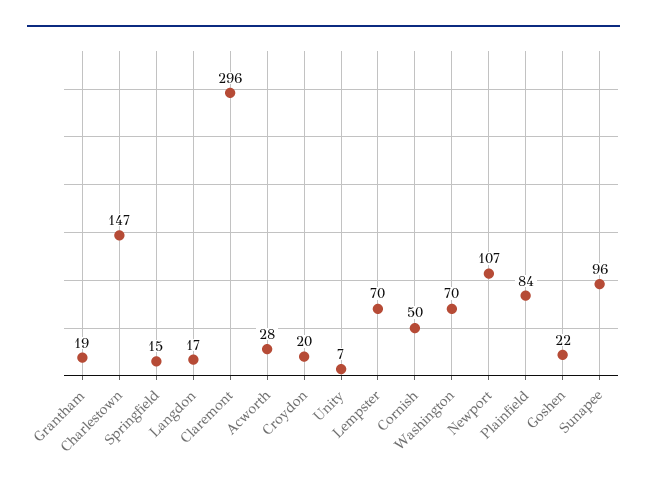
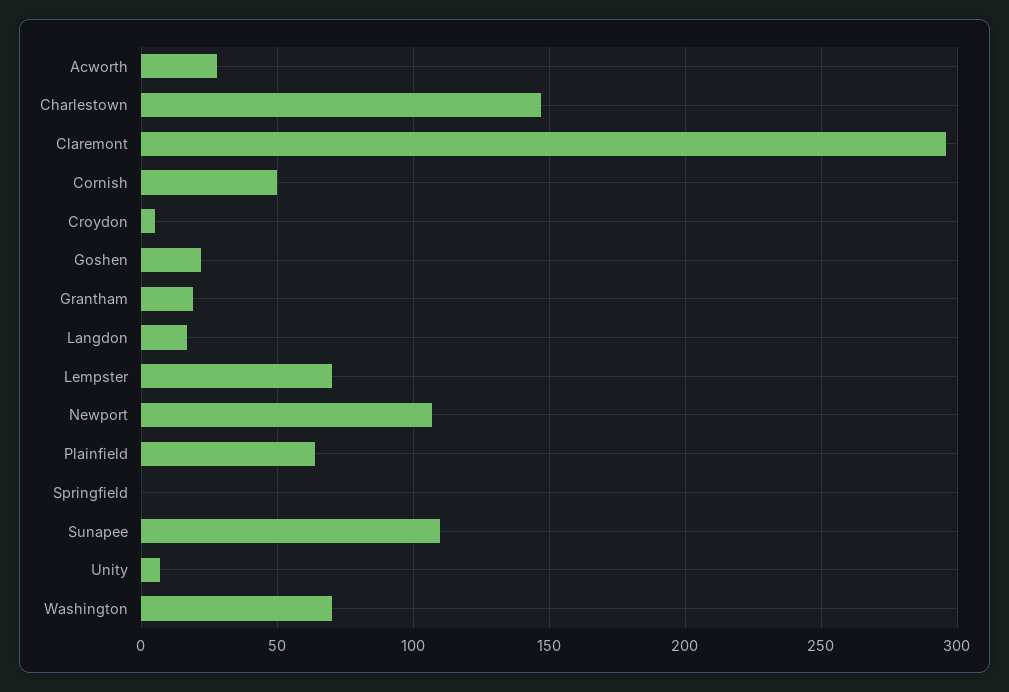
Springfield: 15 -> 0
Croydon: 20 -> 5
Plainfield: 84 -> 65
Sunapee: 96 -> 110

